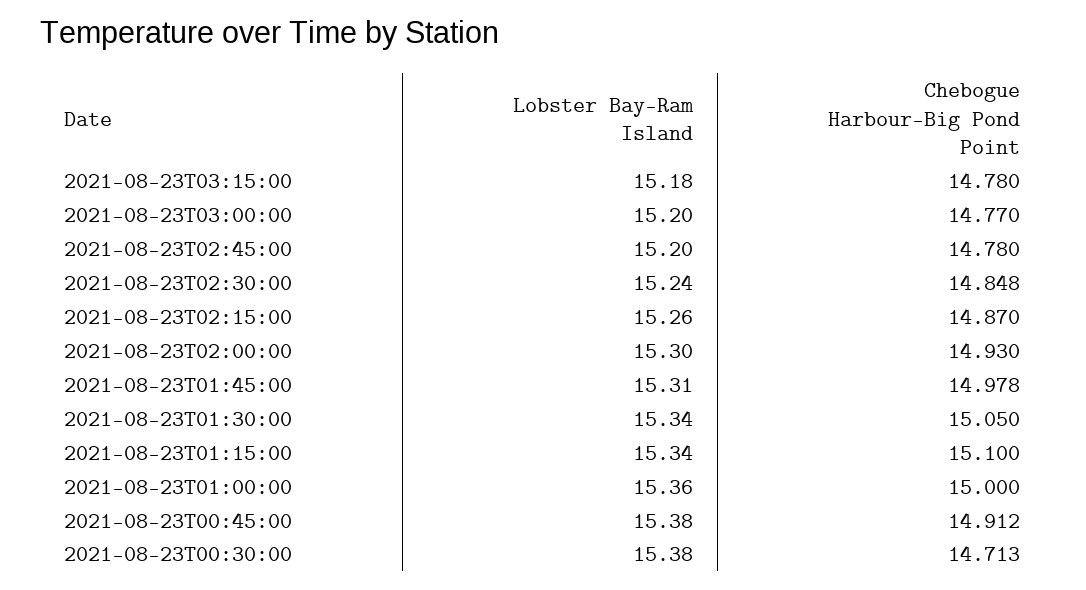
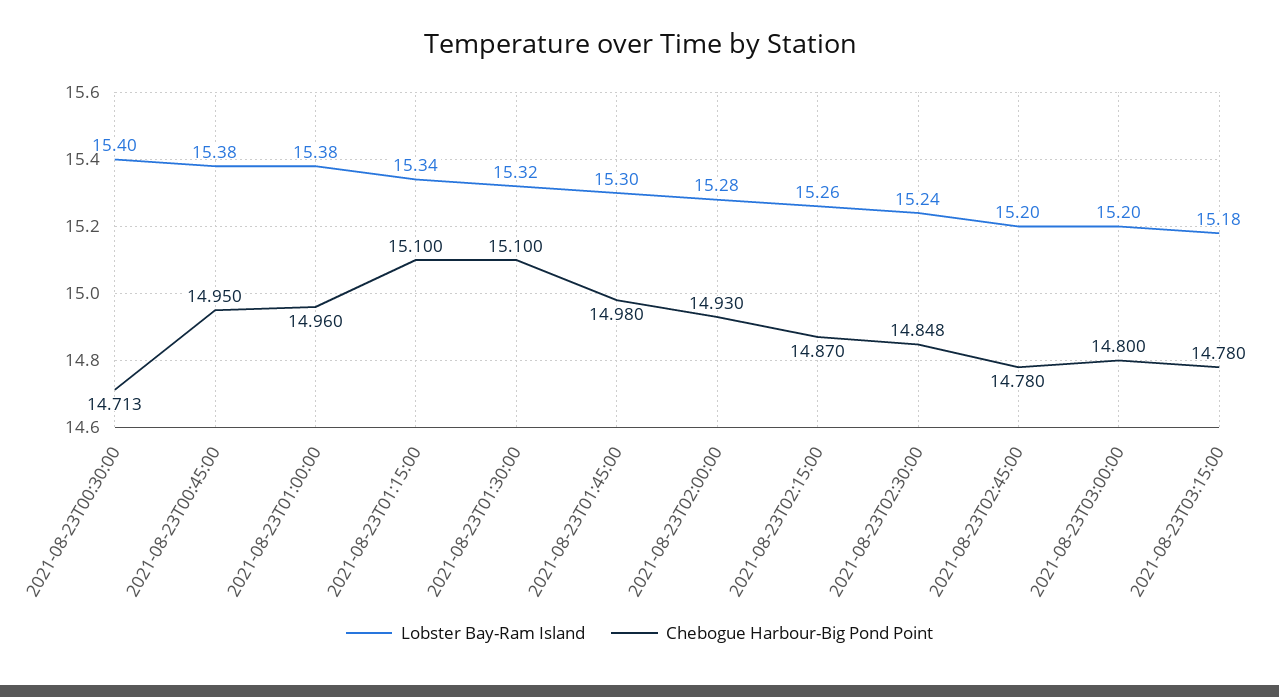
Chebogue Harbour-Big Pond Point, 2021-08-23T03:00:00: 14.77 -> 14.8
Lobster Bay-Ram Island, 2021-08-23T02:00:00: 15.3 -> 15.28
Lobster Bay-Ram Island, 2021-08-23T01:45:00: 15.31 -> 15.3
Chebogue Harbour-Big Pond Point, 2021-08-23T01:45:00: 14.978 -> 14.98
Lobster Bay-Ram Island, 2021-08-23T01:30:00: 15.34 -> 15.32
Chebogue Harbour-Big Pond Point, 2021-08-23T01:30:00: 15.05 -> 15.1
Lobster Bay-Ram Island, 2021-08-23T01:00:00: 15.36 -> 15.38
Chebogue Harbour-Big Pond Point, 2021-08-23T01:00:00: 15 -> 14.96
Chebogue Harbour-Big Pond Point, 2021-08-23T00:45:00: 14.912 -> 14.95
Lobster Bay-Ram Island, 2021-08-23T00:30:00: 15.38 -> 15.4

